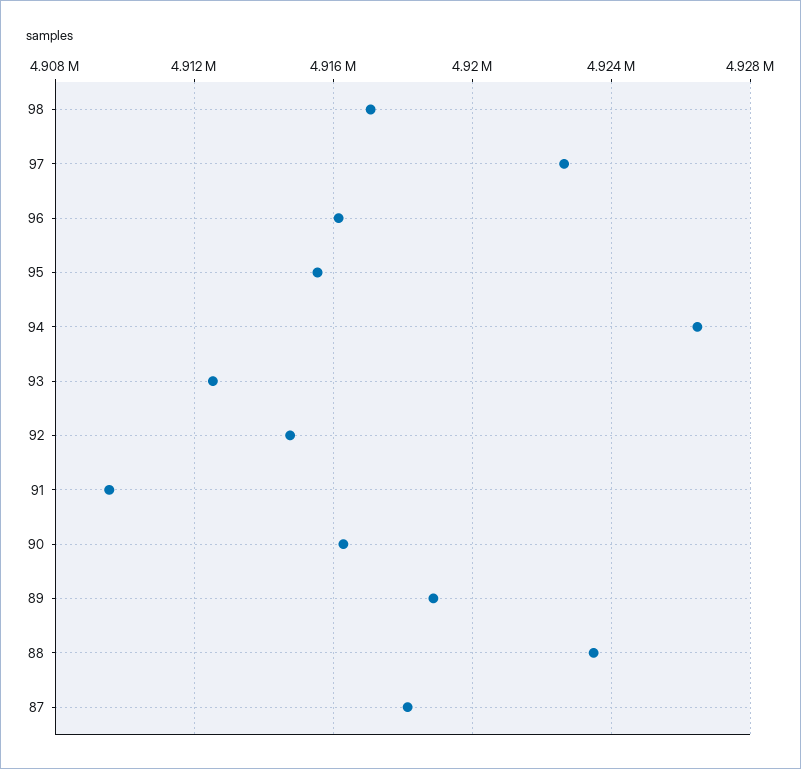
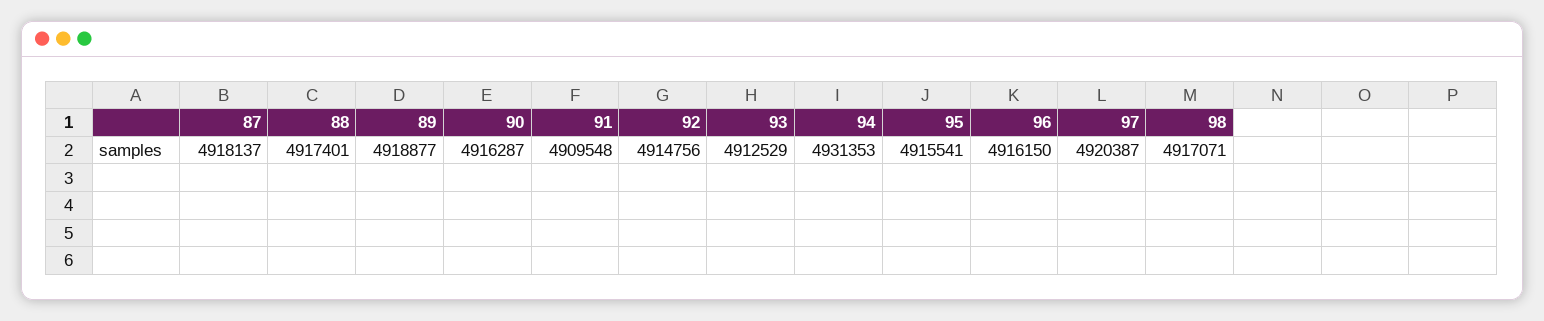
97: 4922500 -> 4920387
94: 4926500 -> 4931353
88: 4923500 -> 4917401

